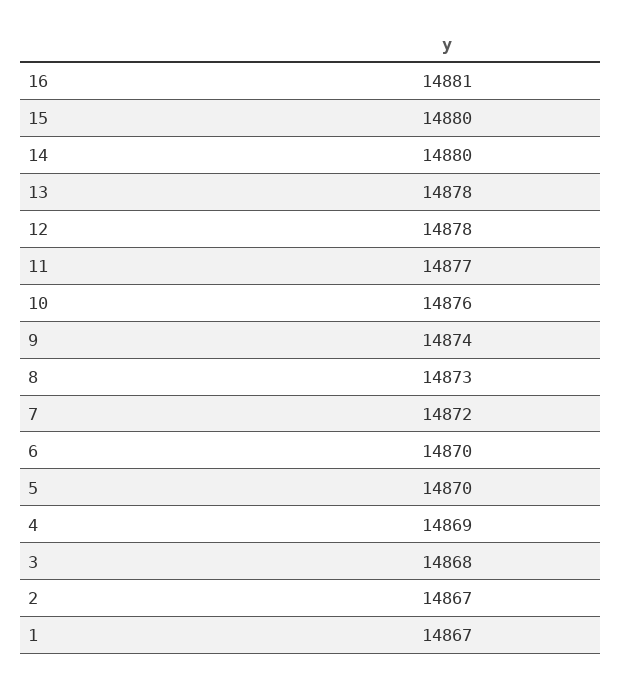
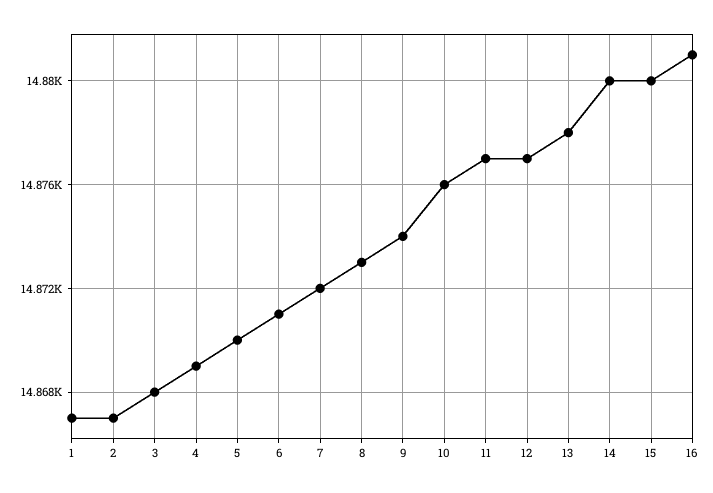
12: 14878 -> 14877
6: 14870 -> 14871

